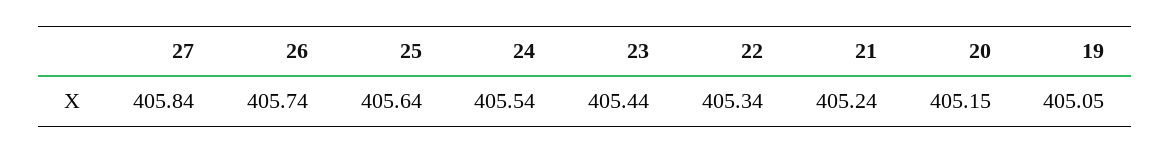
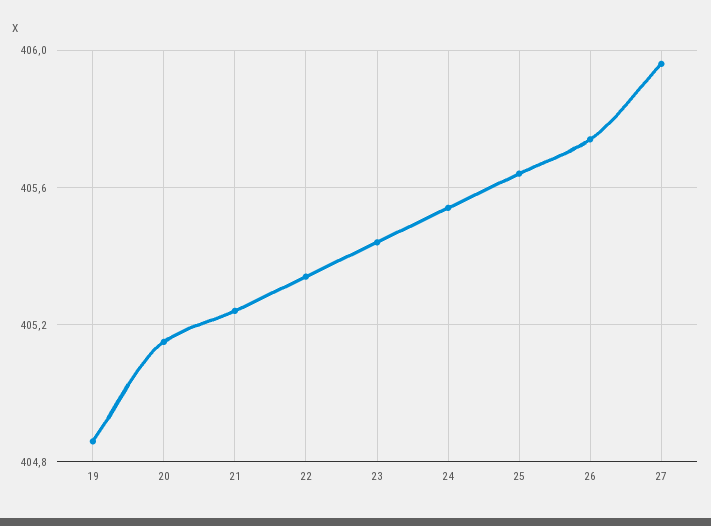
27: 405.84 -> 405.95
19: 405.05 -> 404.85

